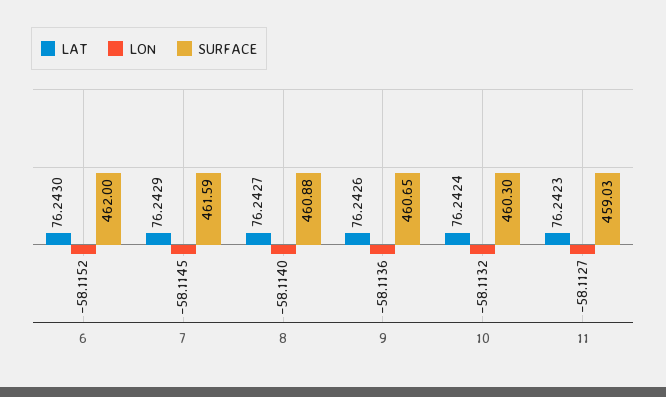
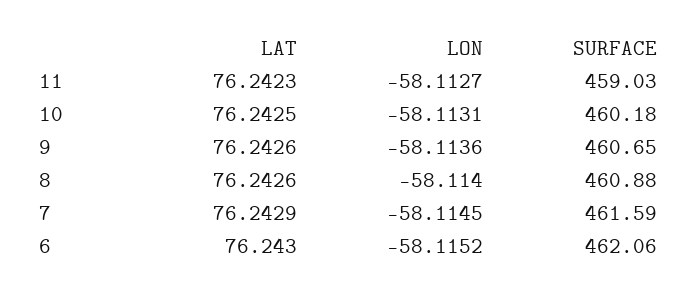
SURFACE, 6: 462 -> 462.06
LAT, 8: 76.2427 -> 76.2426
LAT, 10: 76.2424 -> 76.2425
LON, 10: -58.1132 -> -58.1131
SURFACE, 10: 460.3 -> 460.18

